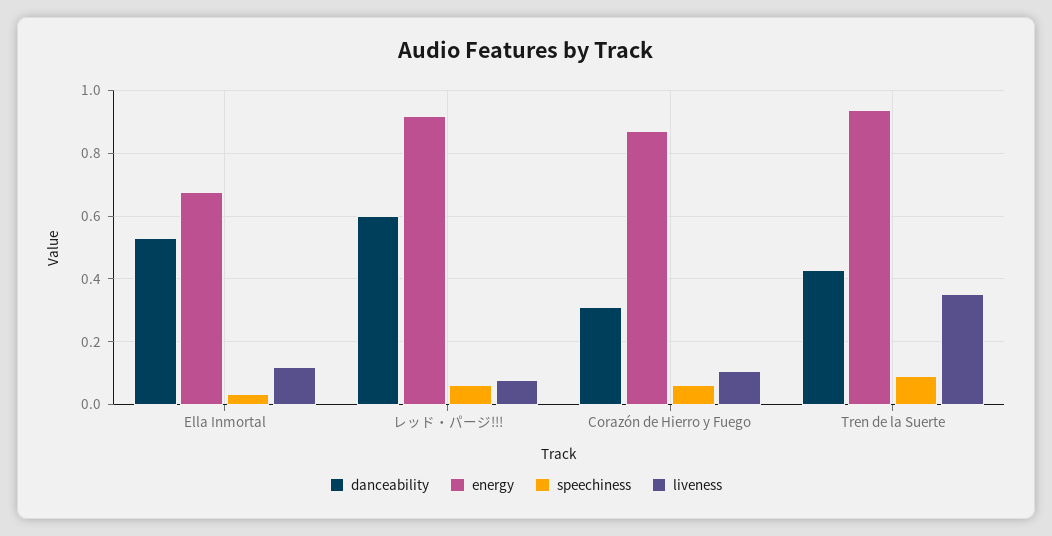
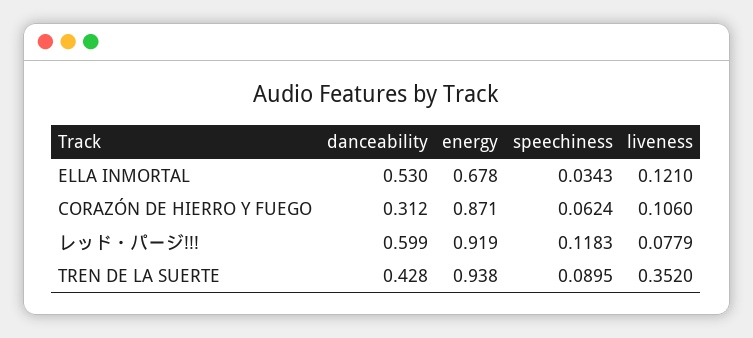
speechiness, レッド・パージ!!!: 0.06 -> 0.1183

